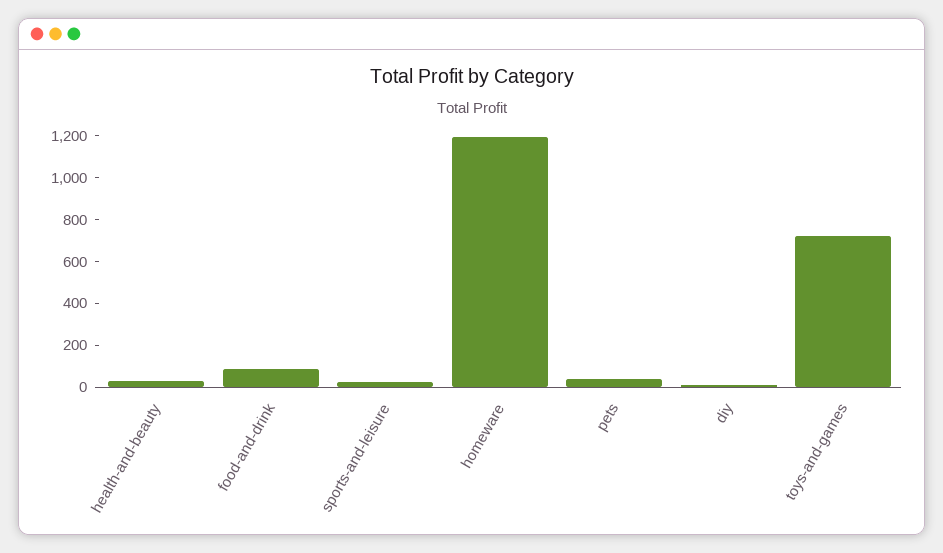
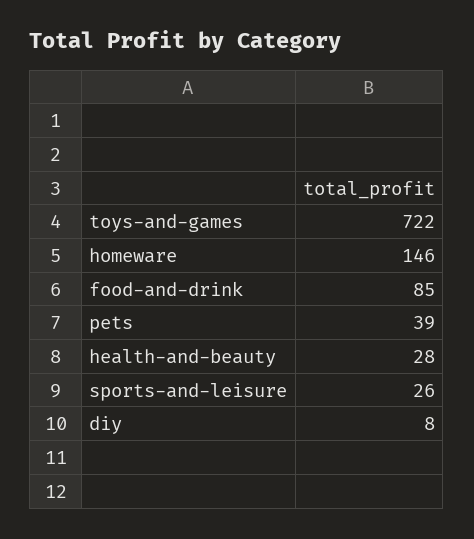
homeware: 1200 -> 146

